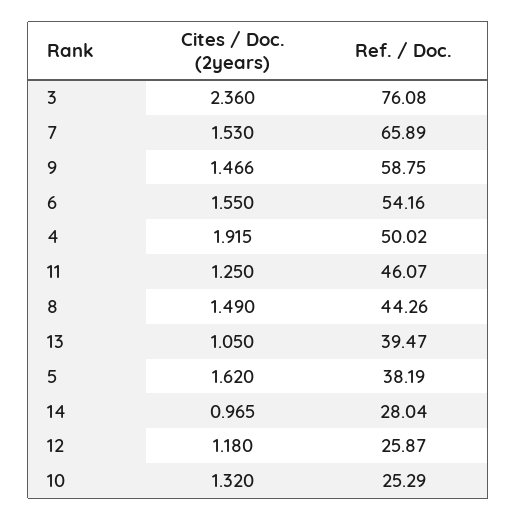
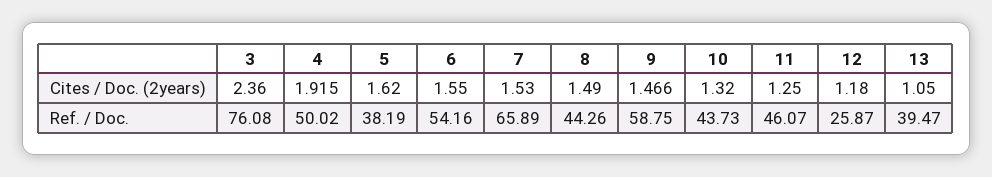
Cites / Doc. (2years), 14: 0.965 -> none
Ref. / Doc., 14: 28.04 -> none
Ref. / Doc., 10: 25.29 -> 43.73

